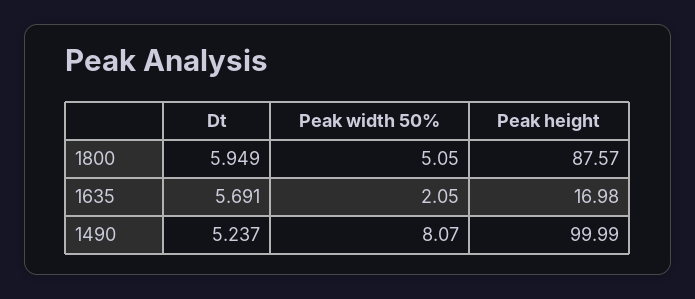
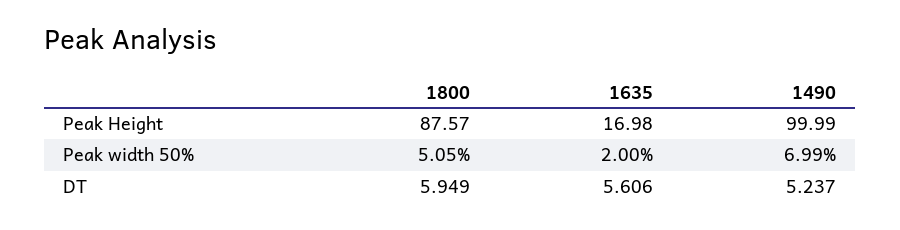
Dt, 1635: 5.691 -> 5.606
Peak width 50%, 1635: 2.05 -> 2
Peak width 50%, 1490: 8.07 -> 6.99

